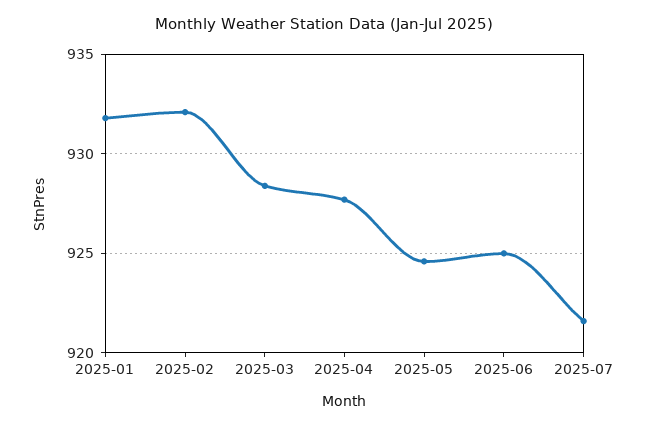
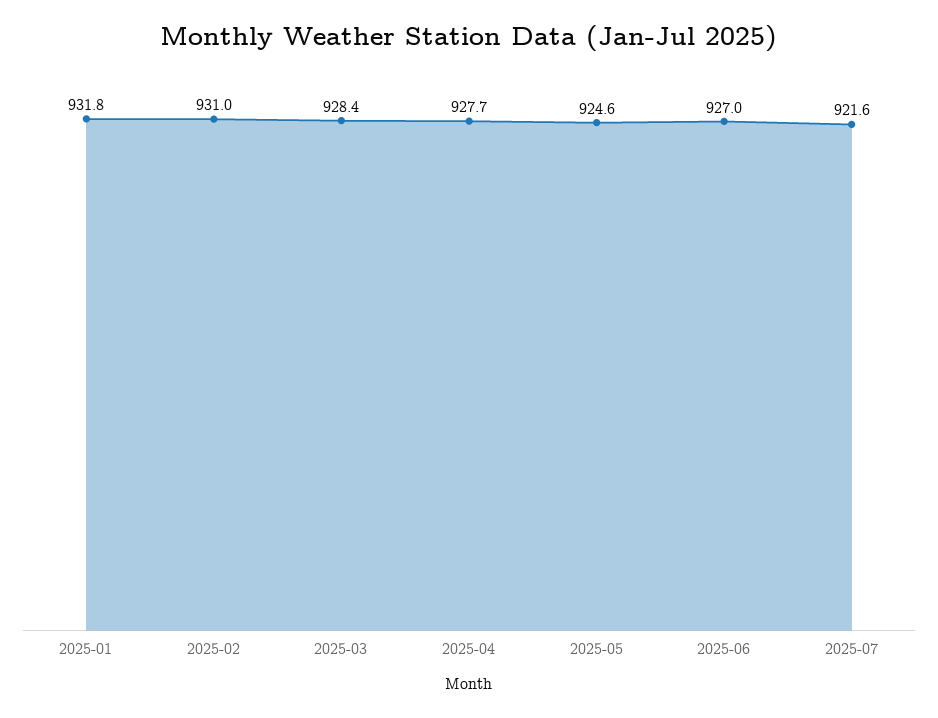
2025-02: 932 -> 931
2025-06: 925 -> 927

